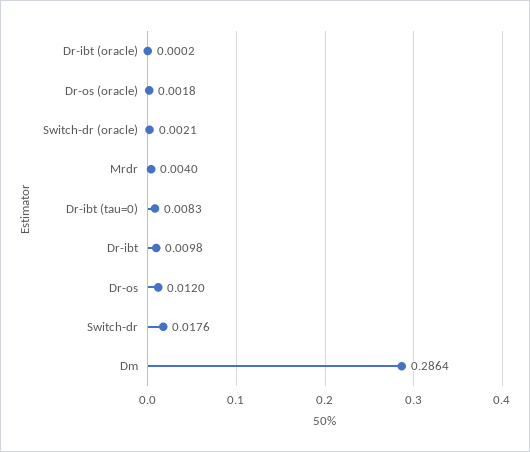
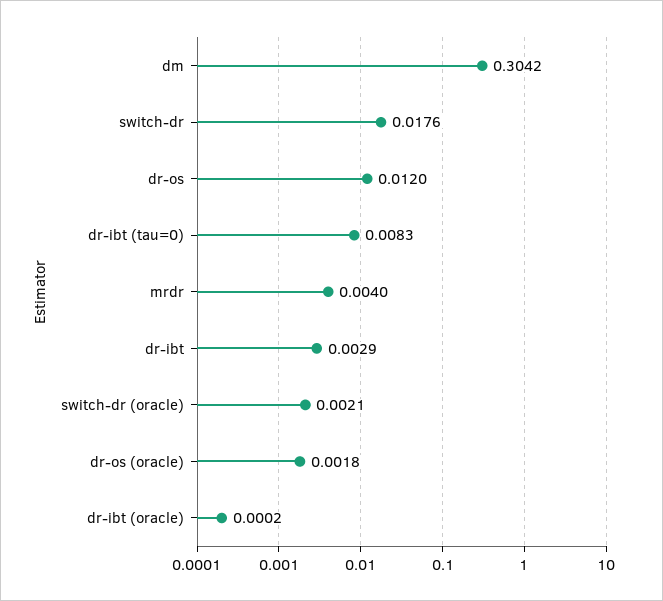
Dr-ibt: 0.0098 -> 0.0029
Dm: 0.2864 -> 0.3042

